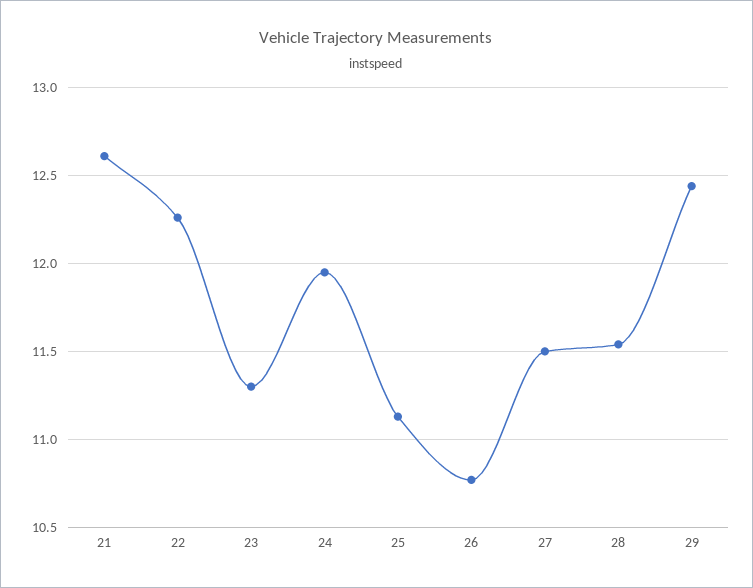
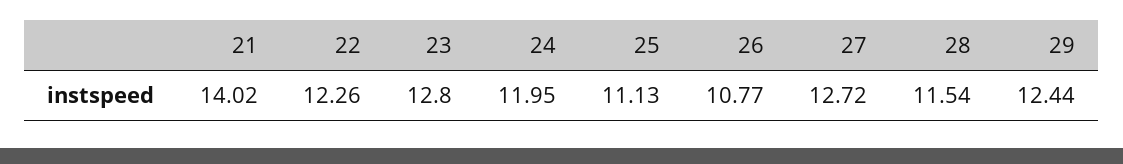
21: 12.6 -> 14.02
23: 11.3 -> 12.8
27: 11.5 -> 12.72

